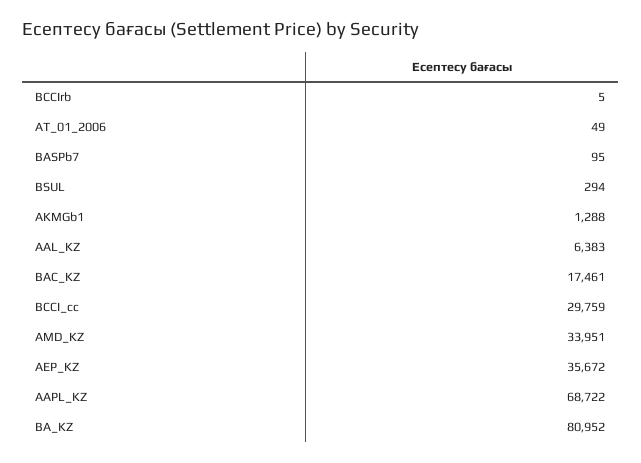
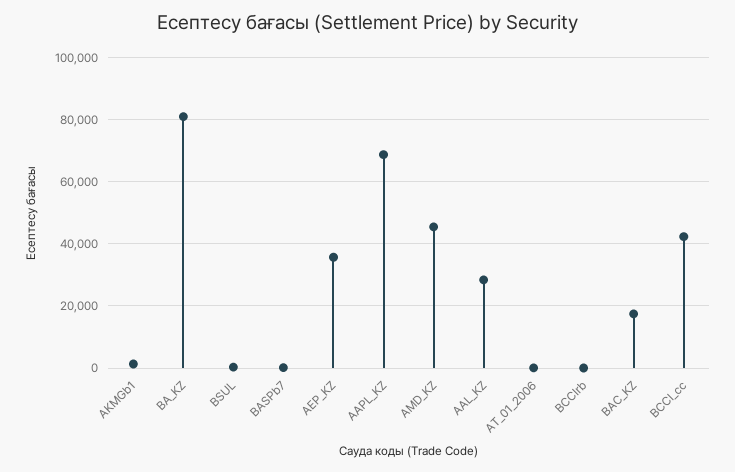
AAL_KZ: 6383 -> 28000
BCCI_cc: 29759 -> 42000
AMD_KZ: 33951 -> 46000

